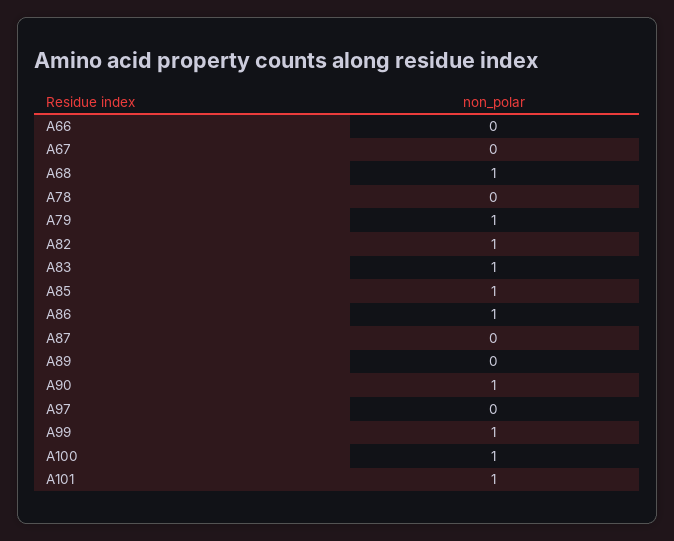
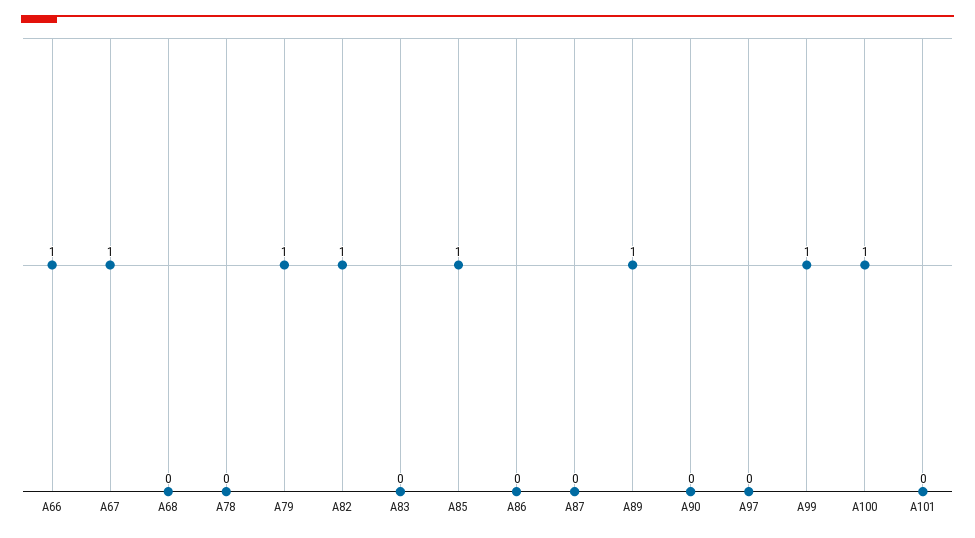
A66: 0 -> 1
A67: 0 -> 1
A68: 1 -> 0
A83: 1 -> 0
A86: 1 -> 0
A89: 0 -> 1
A90: 1 -> 0
A101: 1 -> 0

